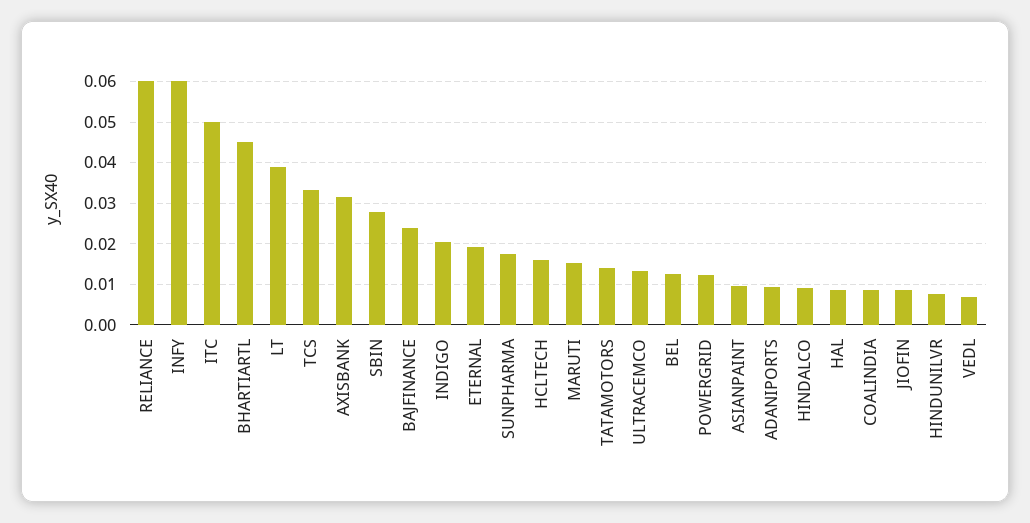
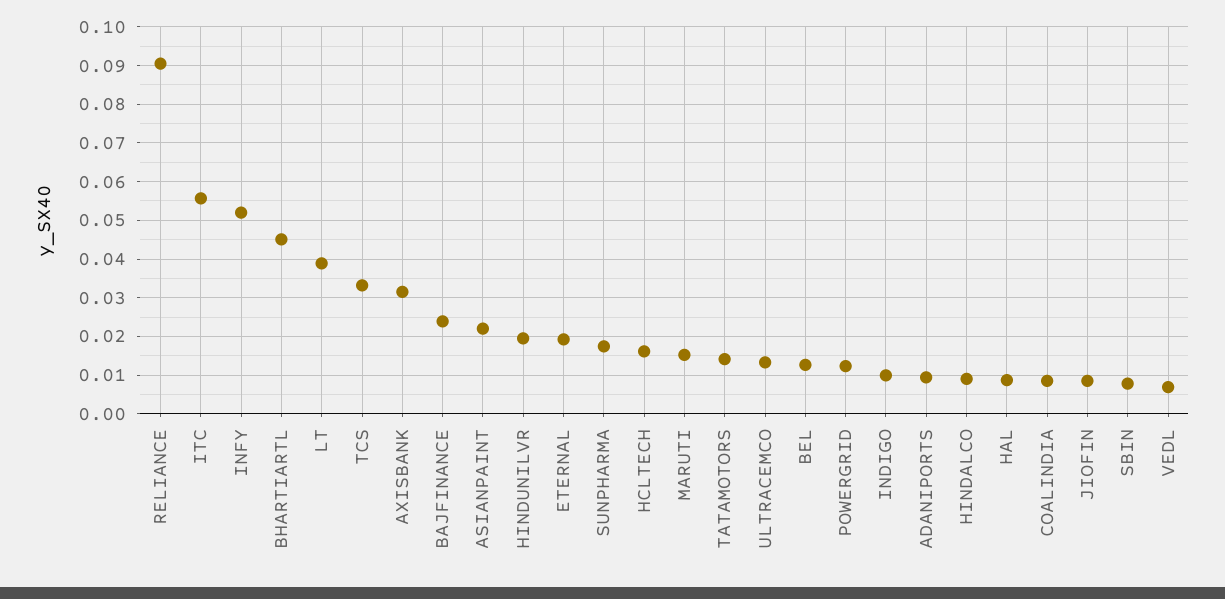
RELIANCE: 0.06 -> 0.09
INFY: 0.06 -> 0.052
ITC: 0.05 -> 0.056
SBIN: 0.028 -> 0.008
INDIGO: 0.02 -> 0.01
ASIANPAINT: 0.01 -> 0.022
HINDUNILVR: 0.008 -> 0.02

